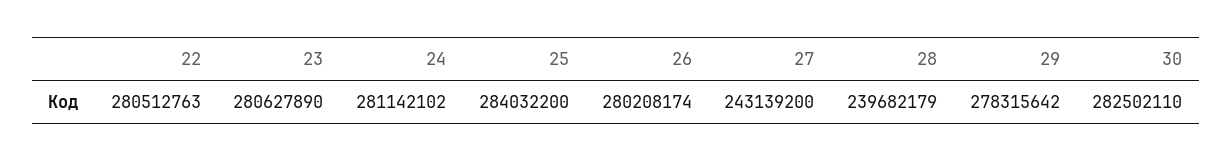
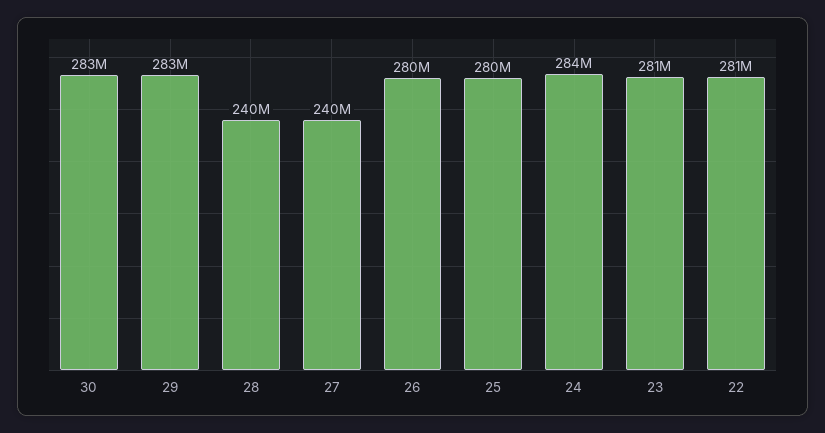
24: 281142102 -> 284000000
25: 284032200 -> 280000000
27: 243139200 -> 240000000
29: 278315642 -> 283000000

